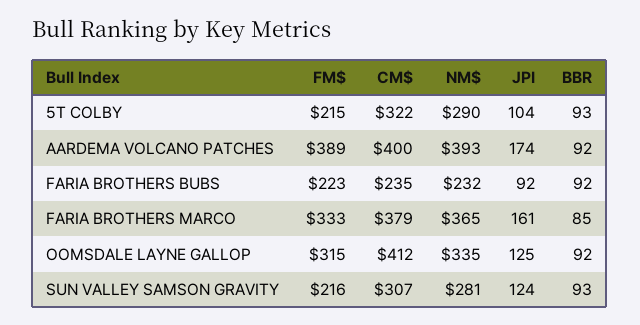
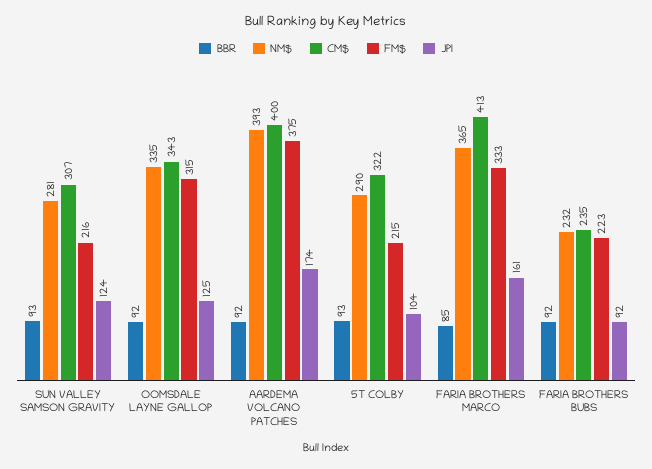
FM$, AARDEMA VOLCANO PATCHES: 389 -> 375
CM$, FARIA BROTHERS MARCO: 379 -> 413
CM$, OOMSDALE LAYNE GALLOP: 412 -> 343

